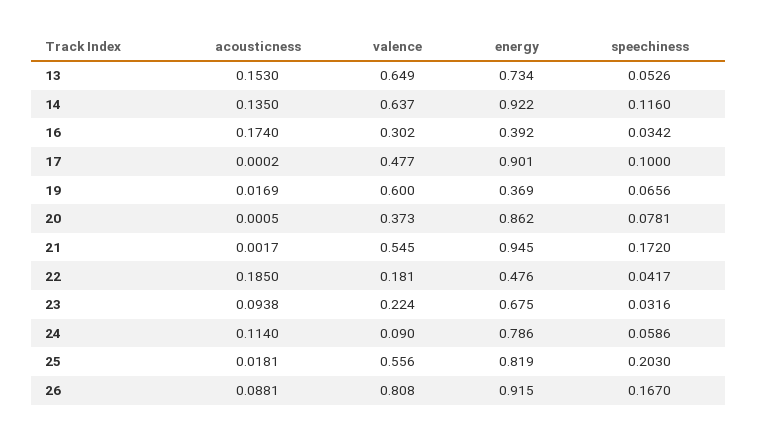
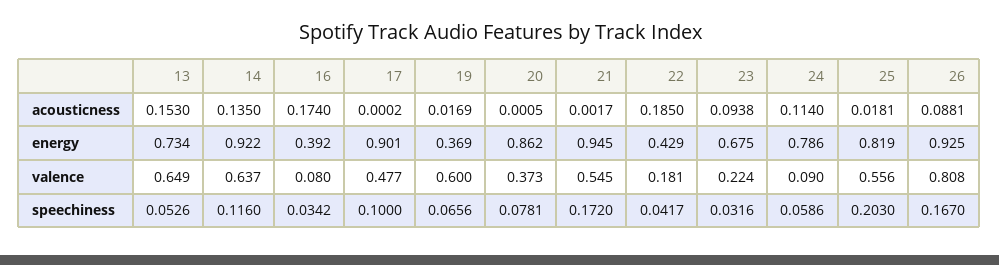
valence, 16: 0.302 -> 0.08
energy, 22: 0.476 -> 0.429
energy, 26: 0.915 -> 0.925

